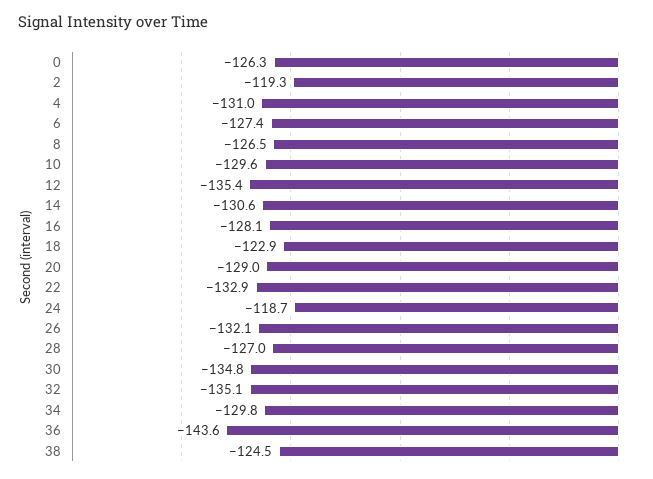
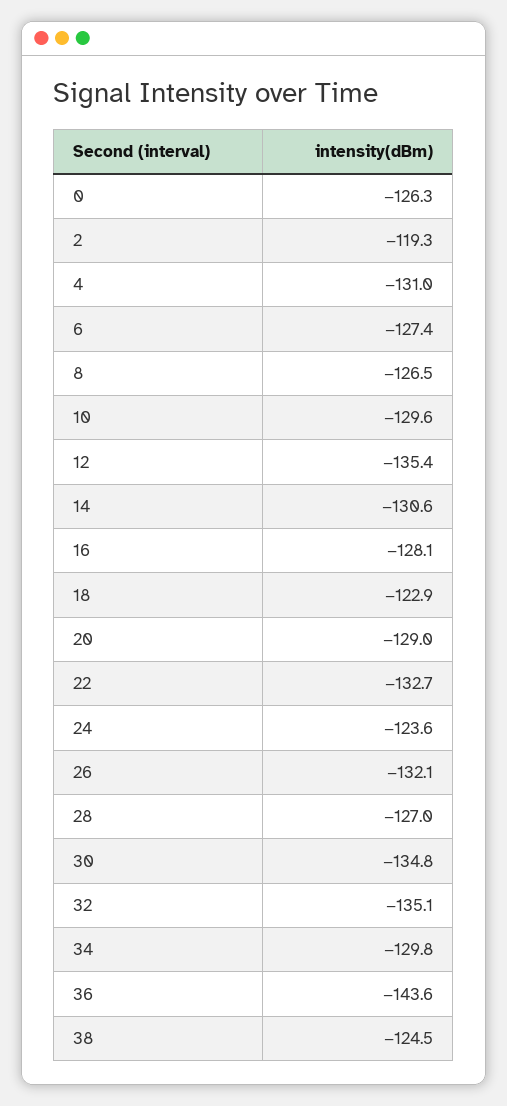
22: -132.9 -> -132.7
24: -118.7 -> -123.6

